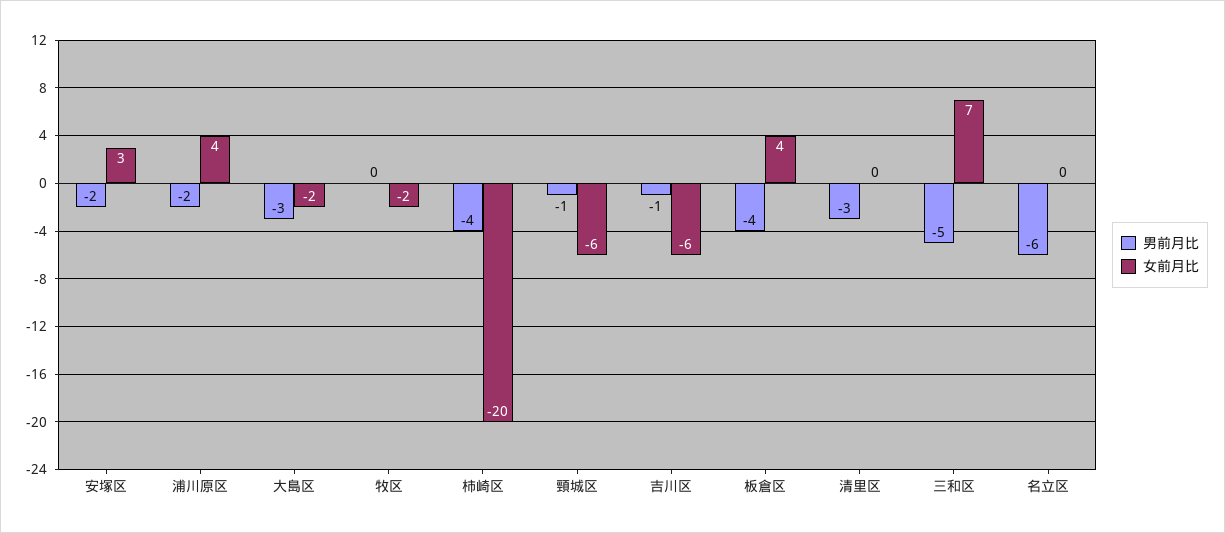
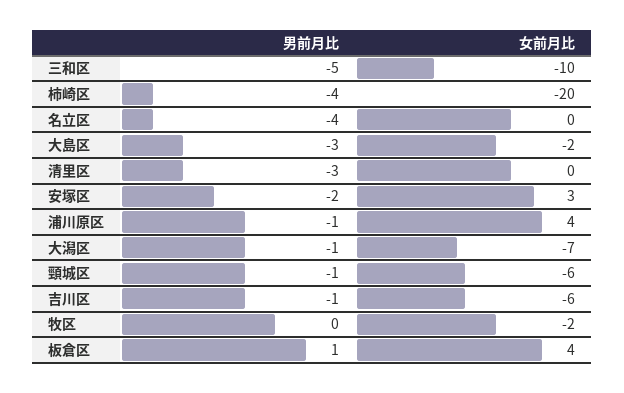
男前月比, 浦川原区: -2 -> -1
男前月比, 板倉区: -4 -> 1
女前月比, 三和区: 7 -> -10
男前月比, 名立区: -6 -> -4
男前月比, 大潟区: none -> -1
女前月比, 大潟区: none -> -7

